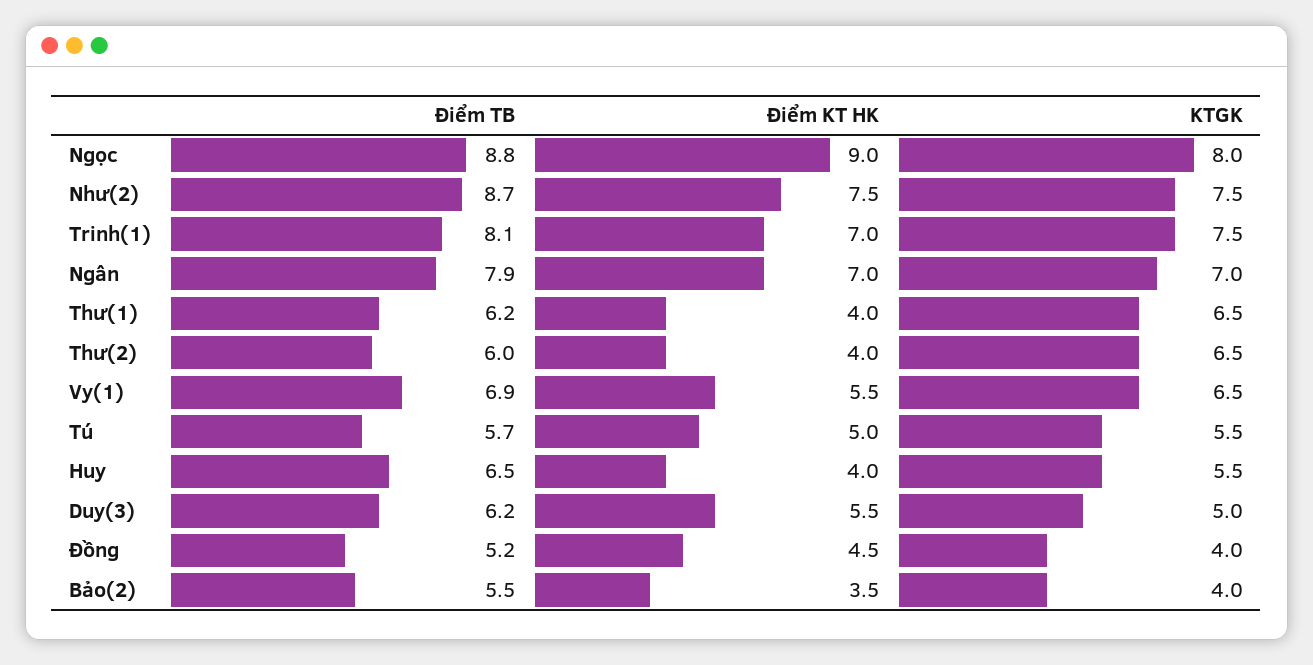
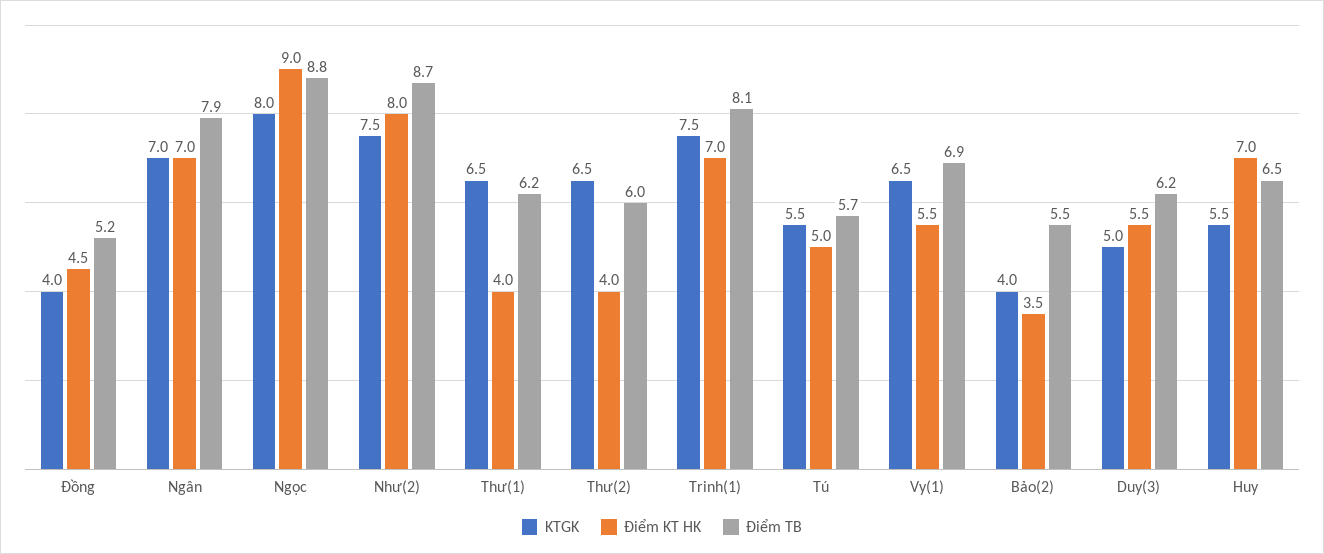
Điểm KT HK, Như(2): 7.5 -> 8
Điểm KT HK, Huy: 4 -> 7

